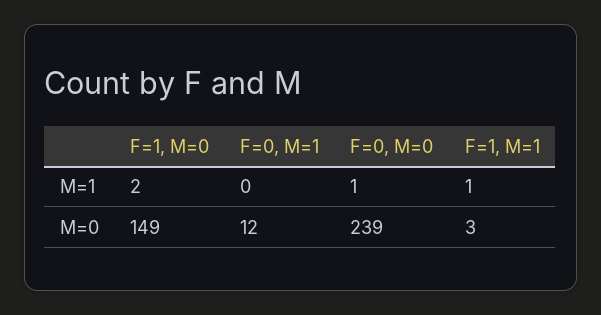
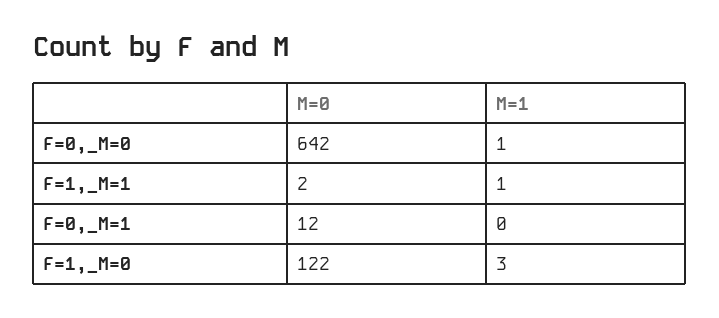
F=1, M=0, M=1: 2 -> 3
F=1, M=0, M=0: 149 -> 122
F=0, M=0, M=0: 239 -> 642
F=1, M=1, M=0: 3 -> 2

